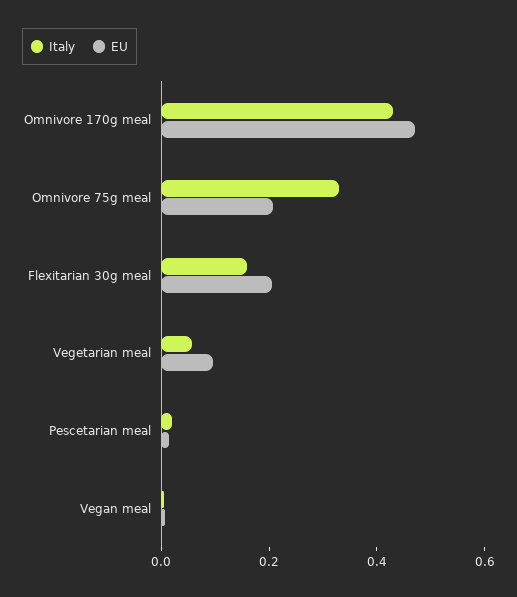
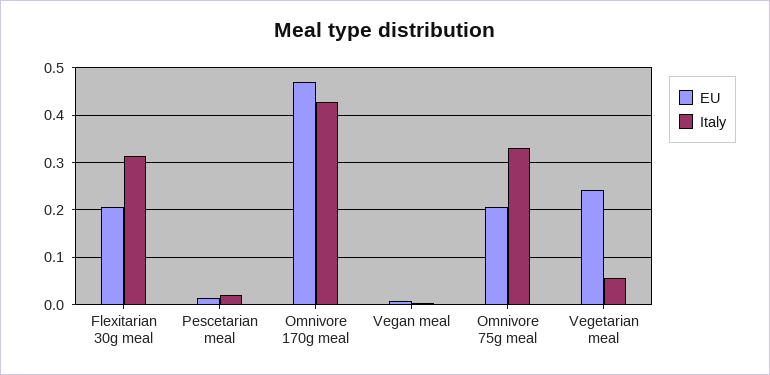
Italy, Flexitarian 30g meal: 0.15 -> 0.32
EU, Vegetarian meal: 0.1 -> 0.24

